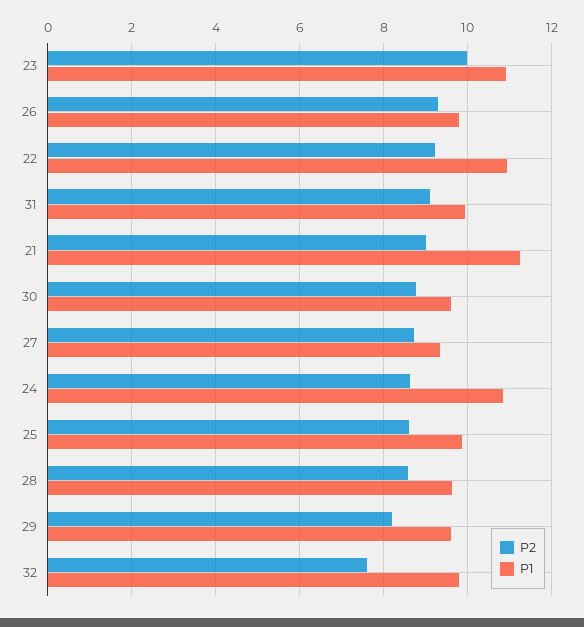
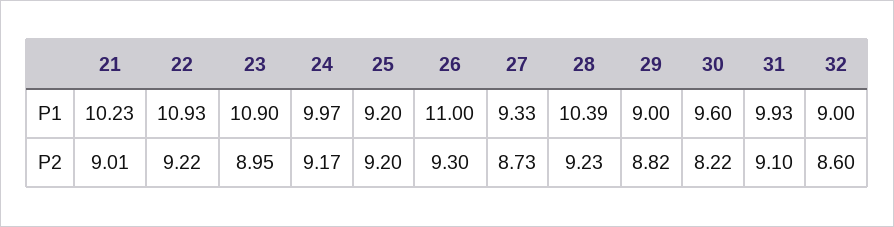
P2, 23: 10 -> 8.95
P1, 26: 9.8 -> 11
P1, 21: 11.2 -> 10.23
P2, 30: 8.8 -> 8.22
P2, 24: 8.6 -> 9.17
P1, 24: 10.8 -> 9.97
P2, 25: 8.6 -> 9.2
P1, 25: 9.8 -> 9.2
P2, 28: 8.6 -> 9.23
P1, 28: 9.6 -> 10.39
P2, 29: 8.2 -> 8.82
P1, 29: 9.6 -> 9
P2, 32: 7.6 -> 8.6
P1, 32: 9.8 -> 9

